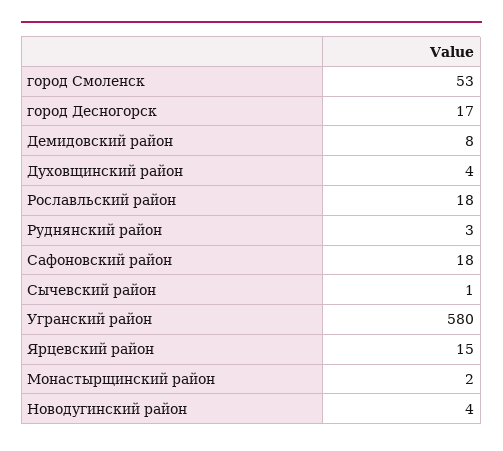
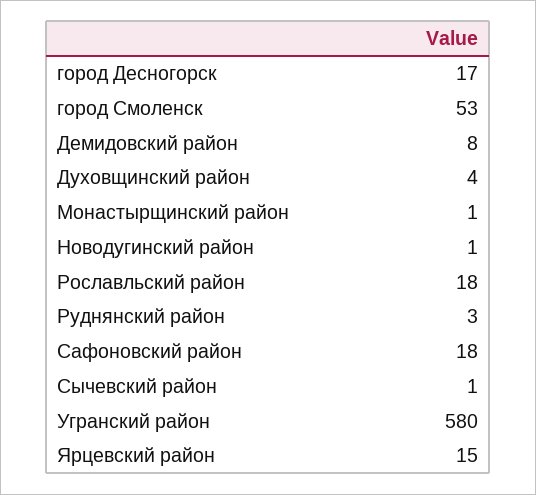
Монастырщинский район: 2 -> 1
Новодугинский район: 4 -> 1

